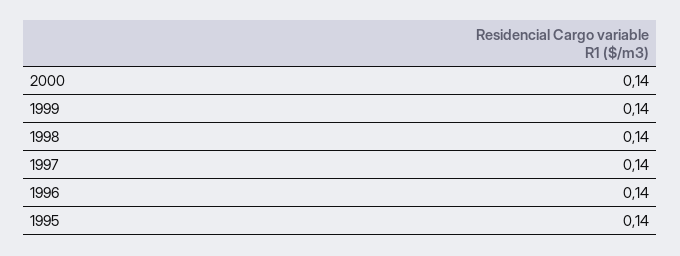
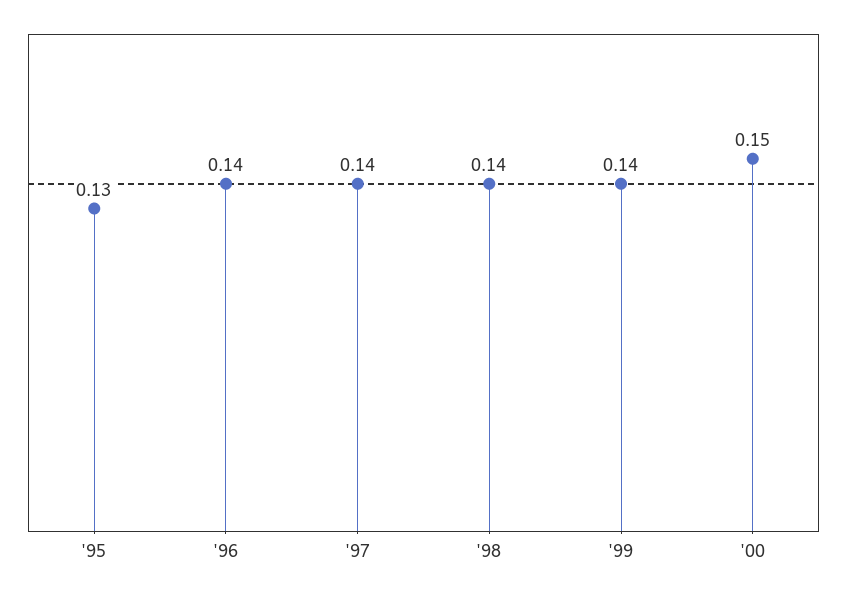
2000: 0.14 -> 0.15
1995: 0.14 -> 0.13

